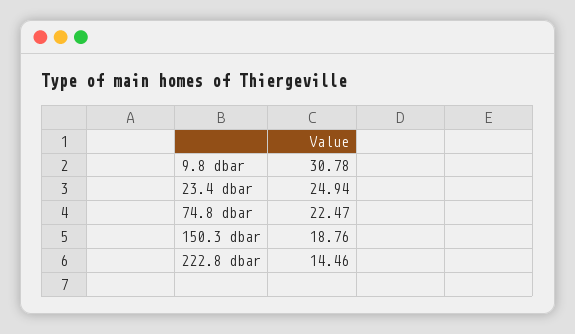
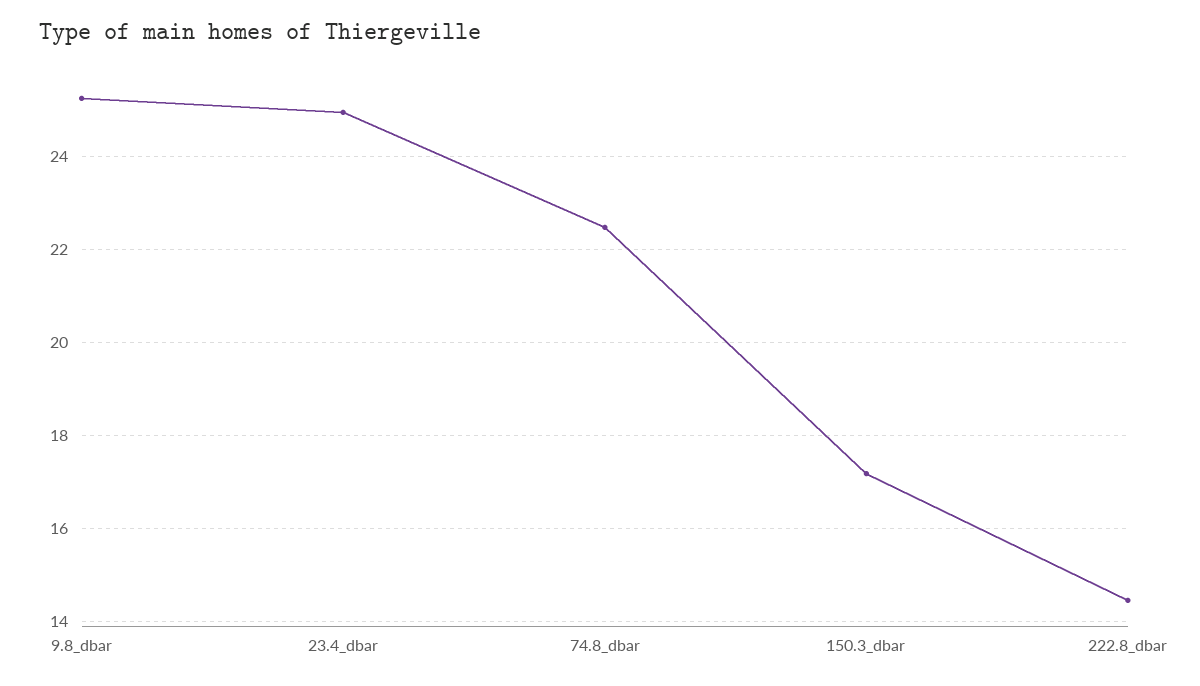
9.8 dbar: 30.78 -> 25.2
150.3 dbar: 18.76 -> 17.2

